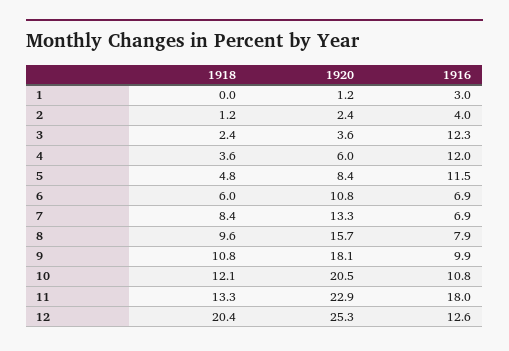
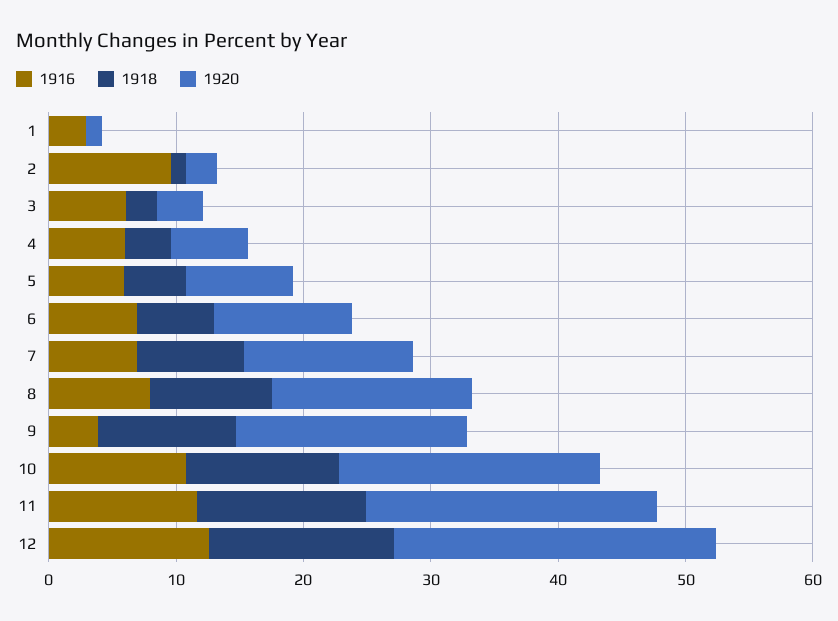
1916, 2: 4 -> 10
1916, 3: 12.3 -> 6
1916, 4: 12 -> 6
1916, 5: 11.5 -> 6
1916, 9: 9.9 -> 4
1916, 11: 18 -> 12
1918, 12: 20.4 -> 14

